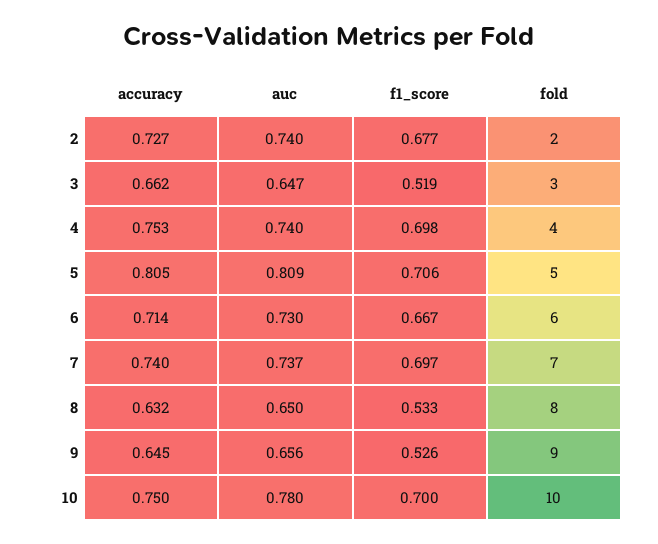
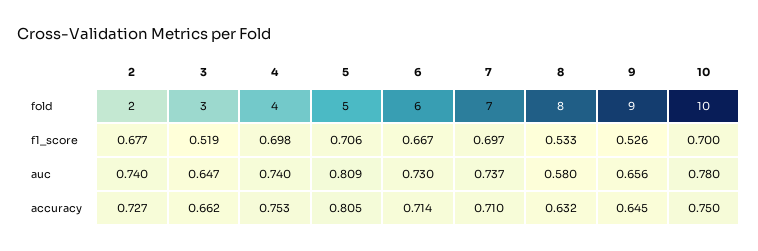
accuracy, 7: 0.74 -> 0.71
auc, 8: 0.65 -> 0.58

